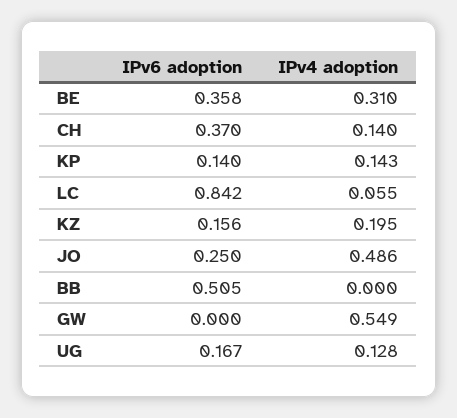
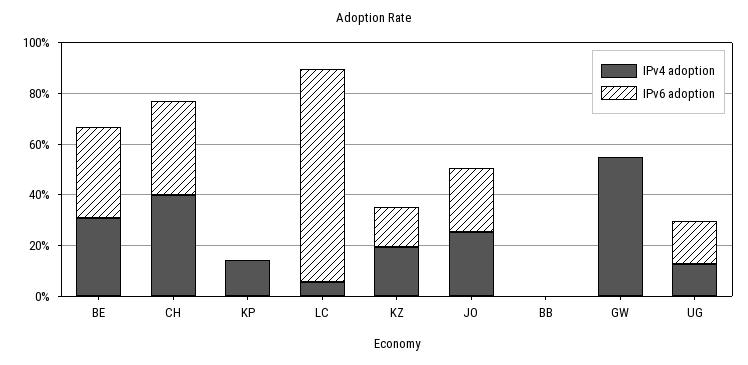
IPv4 adoption, CH: 0.14 -> 0.4
IPv6 adoption, KP: 0.14 -> 0
IPv4 adoption, JO: 0.486 -> 0.25
IPv6 adoption, BB: 0.505 -> 0

